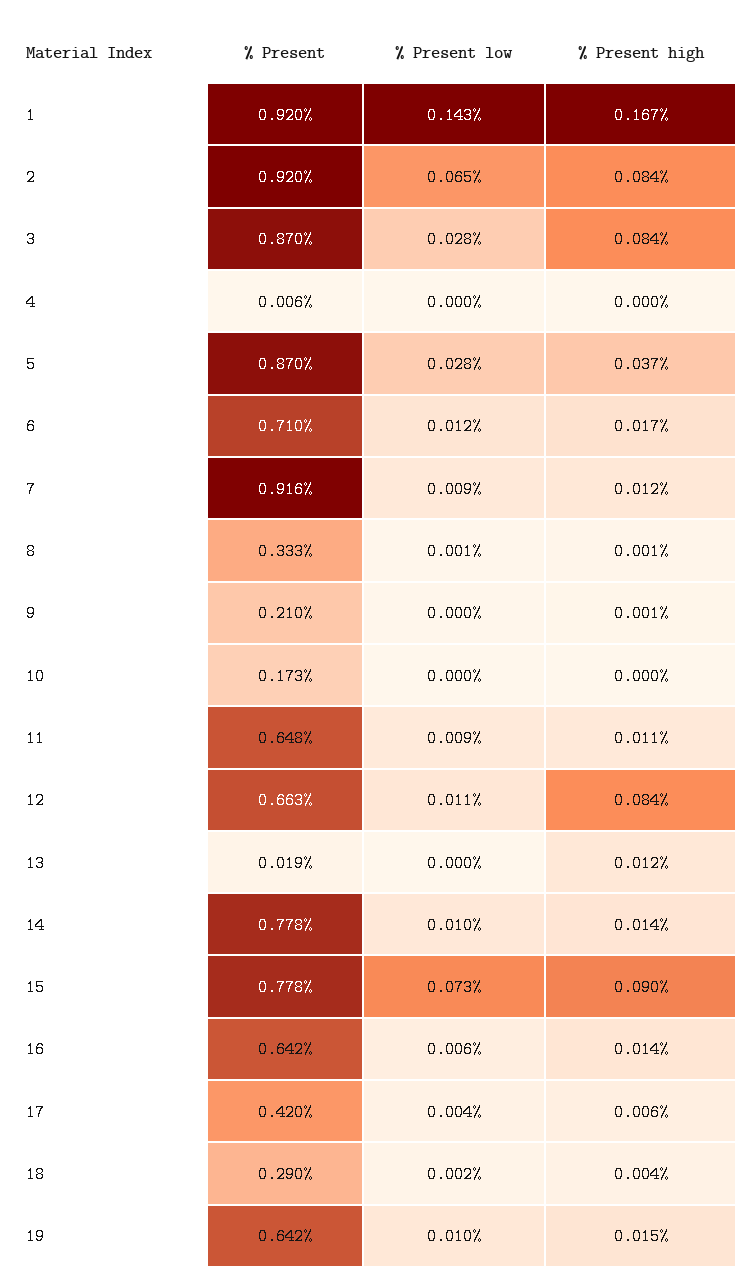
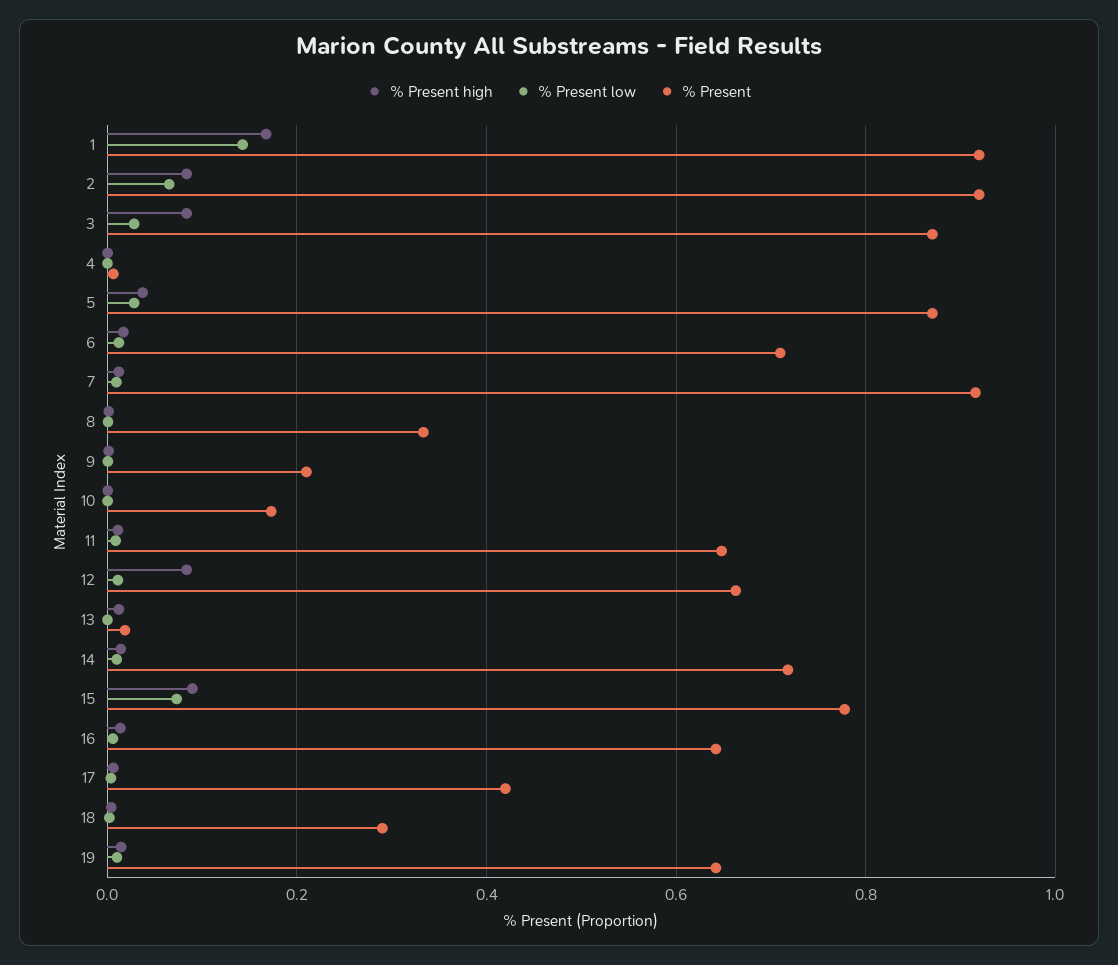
% Present, 14: 0.778 -> 0.72

